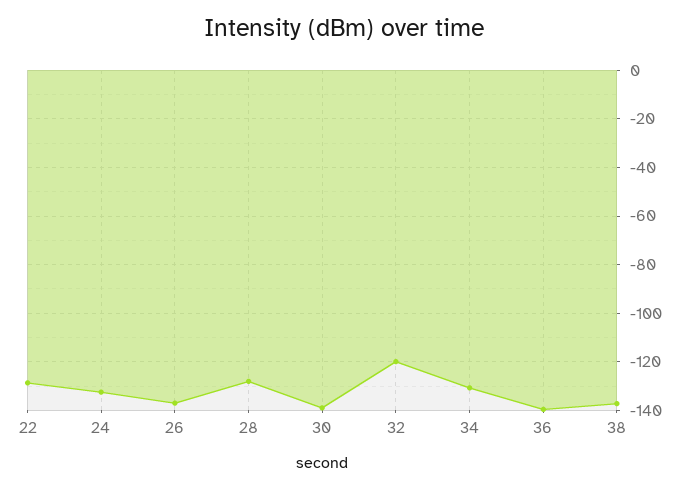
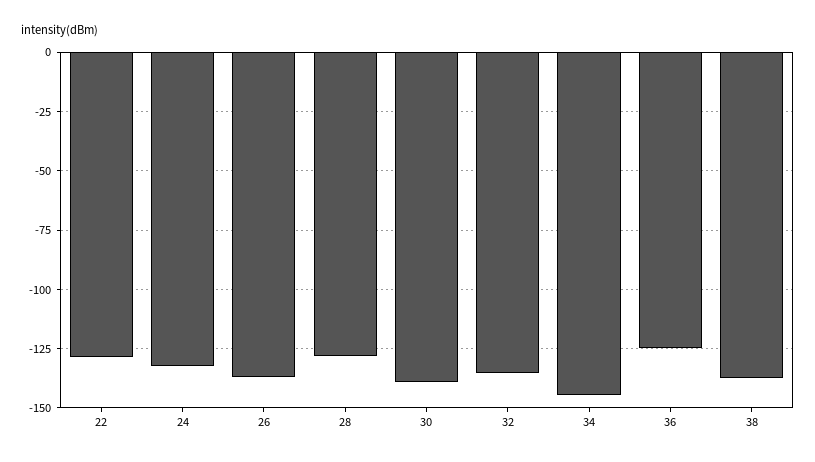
32: -120 -> -135
34: -130 -> -145
36: -140 -> -125

